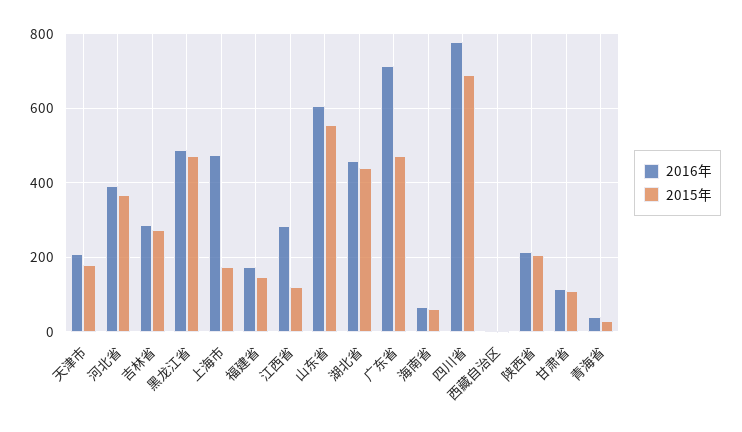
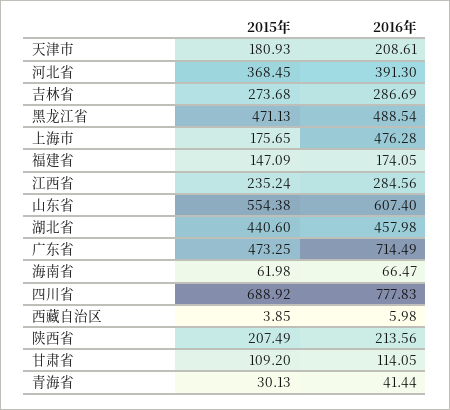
2015年, 江西省: 120 -> 235.24

